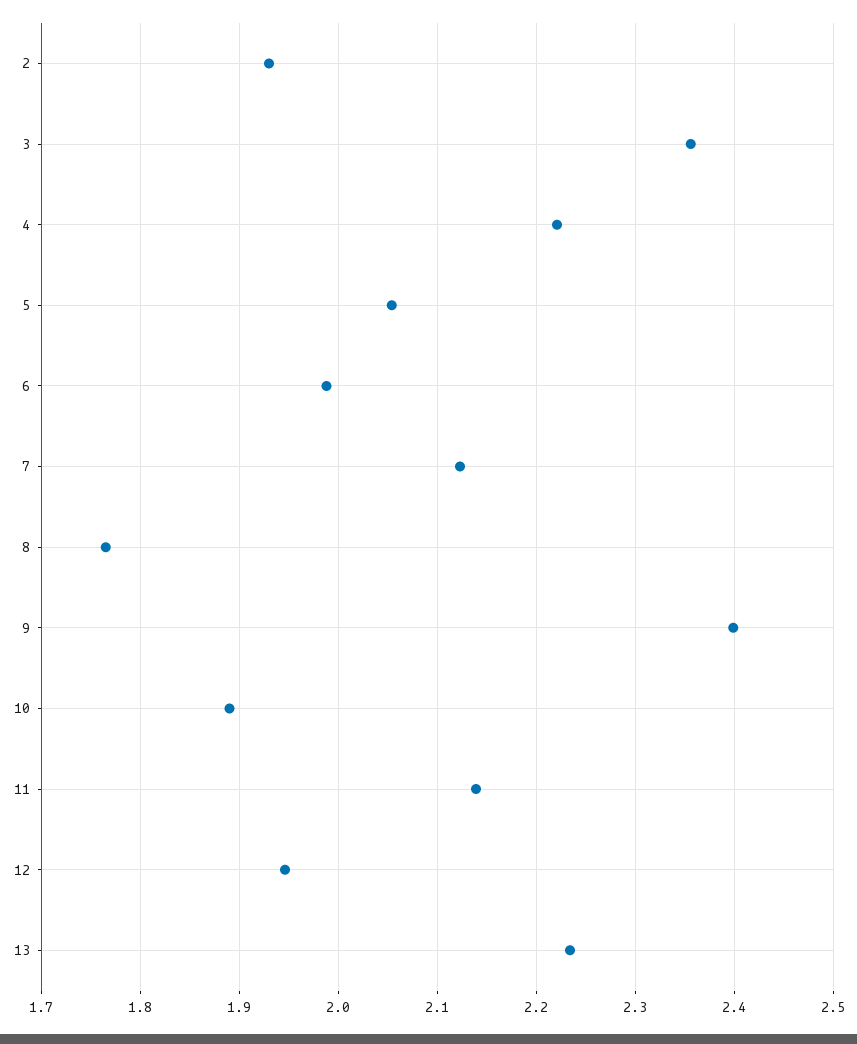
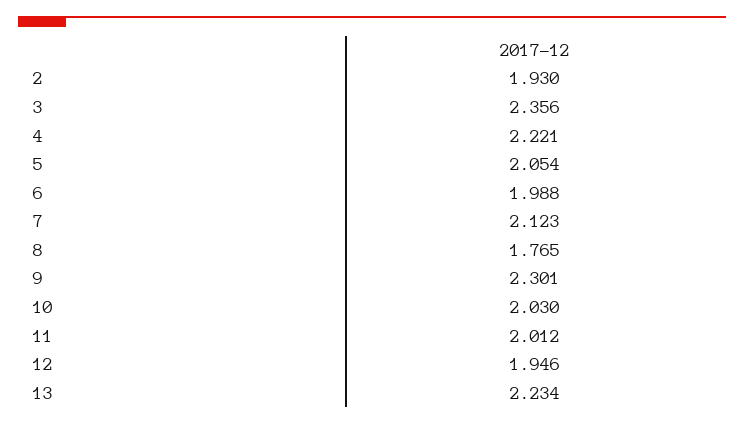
9: 2.4 -> 2.301
10: 1.89 -> 2.03
11: 2.14 -> 2.012

